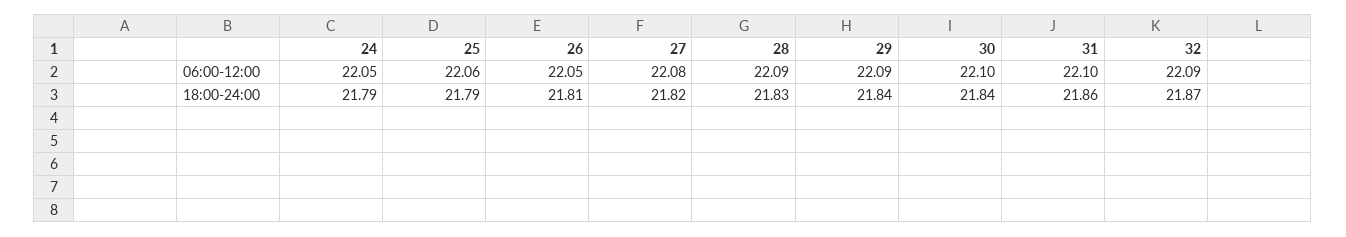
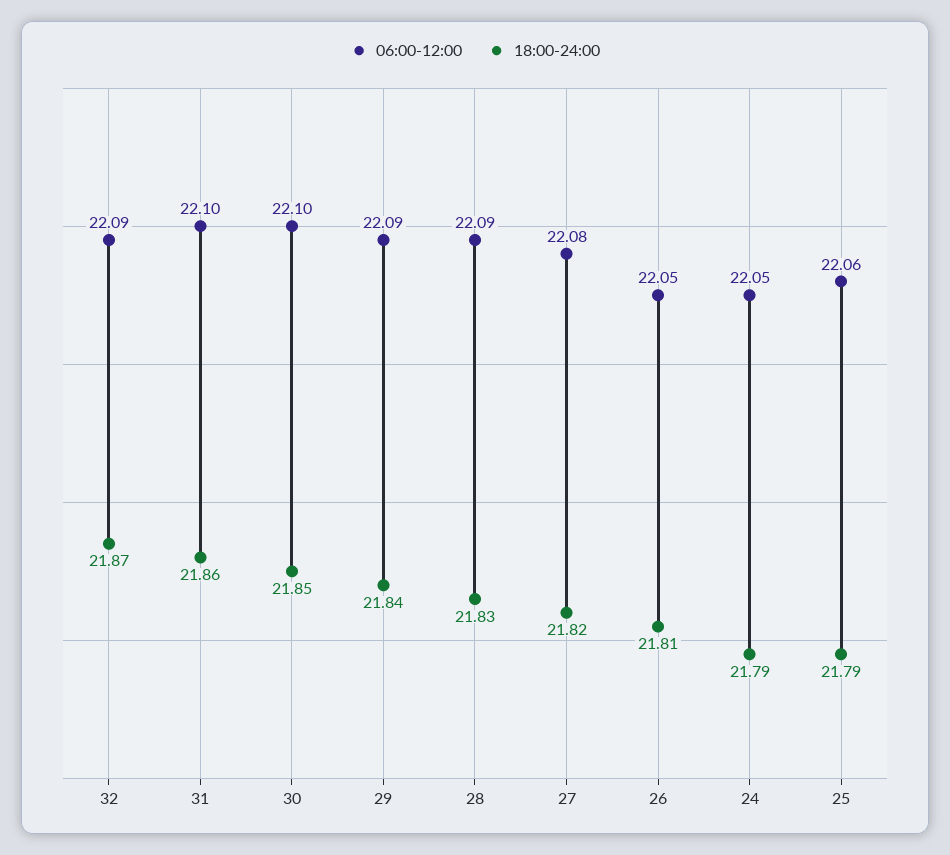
18:00-24:00, 30: 21.84 -> 21.85

